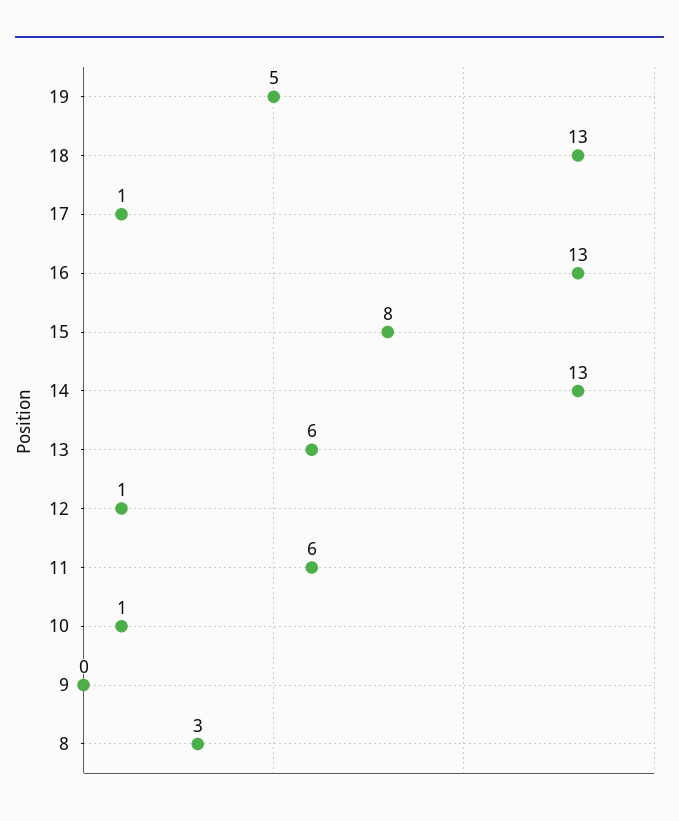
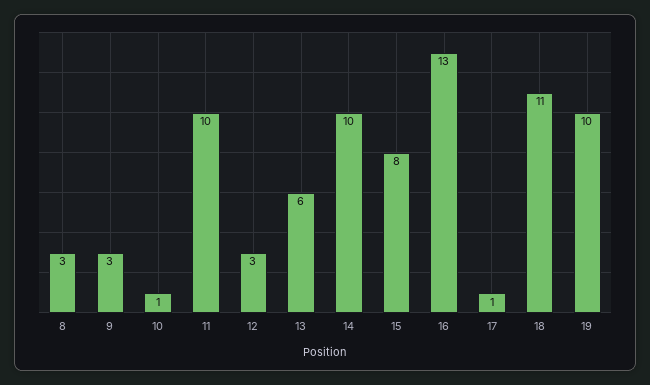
19: 5 -> 10
18: 13 -> 11
14: 13 -> 10
12: 1 -> 3
11: 6 -> 10
9: 0 -> 3

